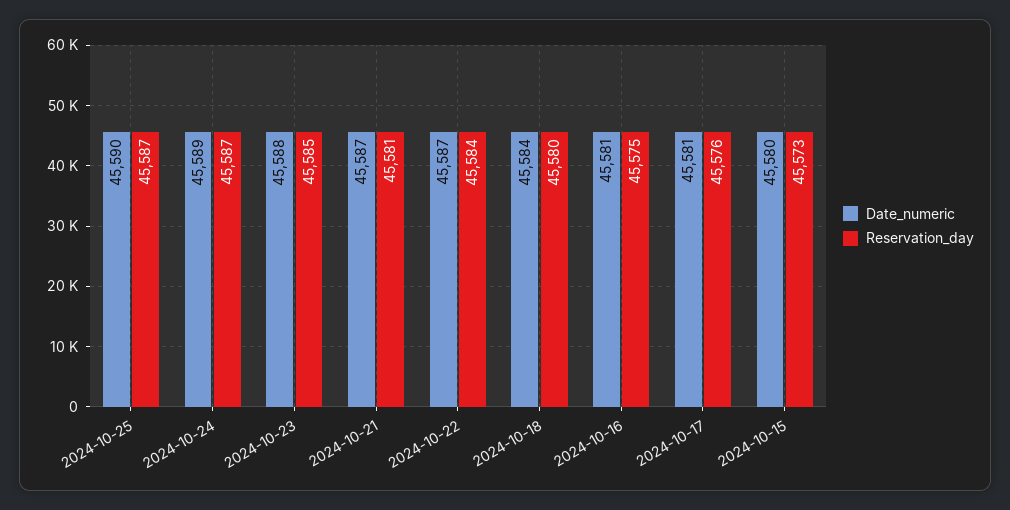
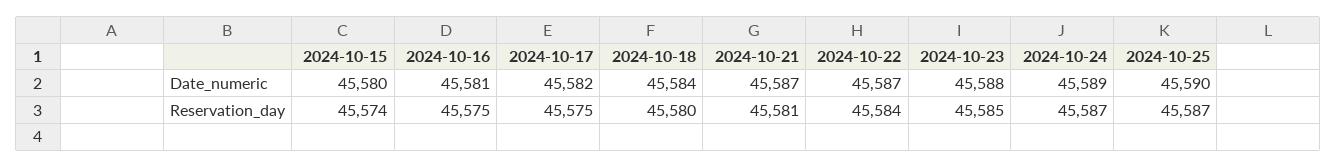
Date_numeric, 2024-10-17: 45581 -> 45582
Reservation_day, 2024-10-17: 45576 -> 45575
Reservation_day, 2024-10-15: 45573 -> 45574

